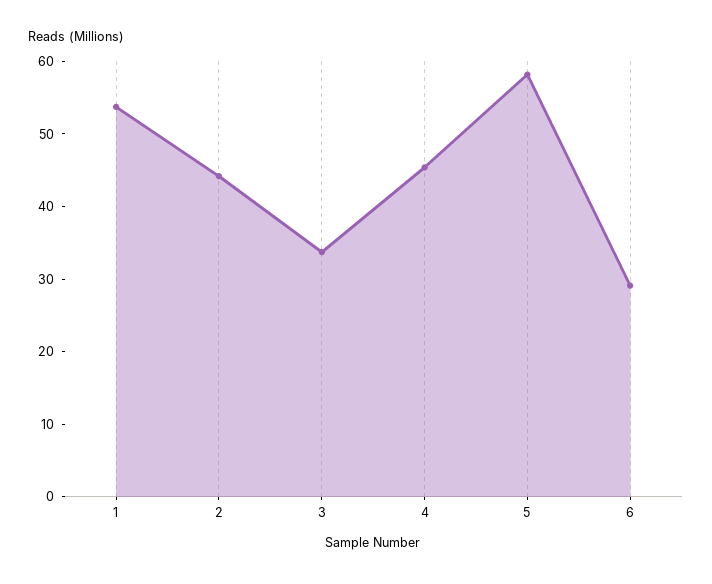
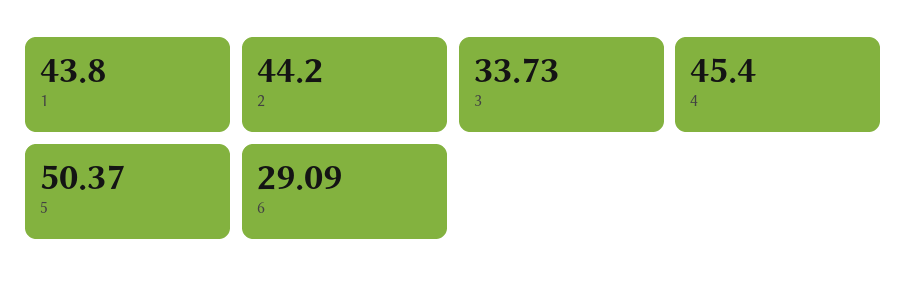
1: 54 -> 43.8
5: 58 -> 50.37

